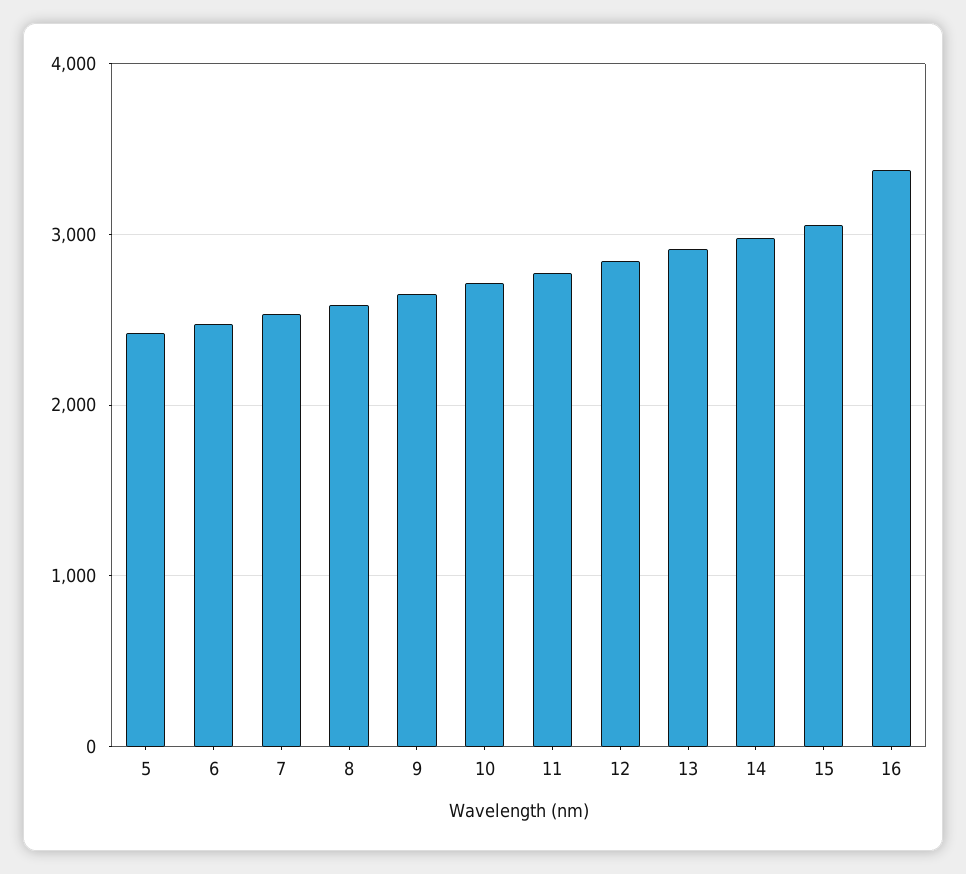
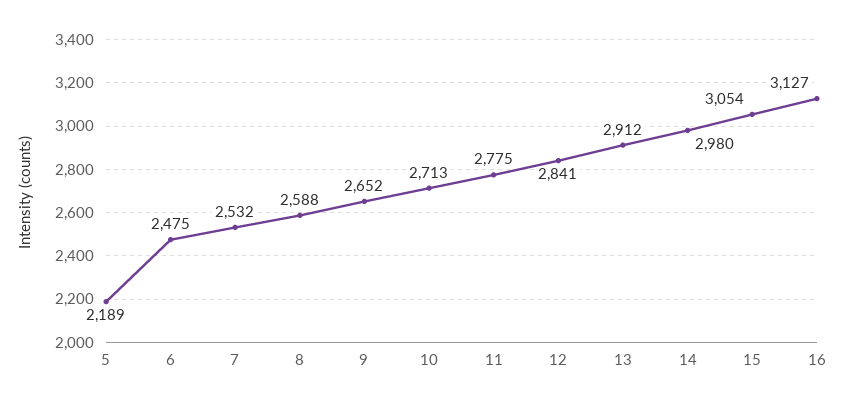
5: 2400 -> 2189
16: 3400 -> 3127

